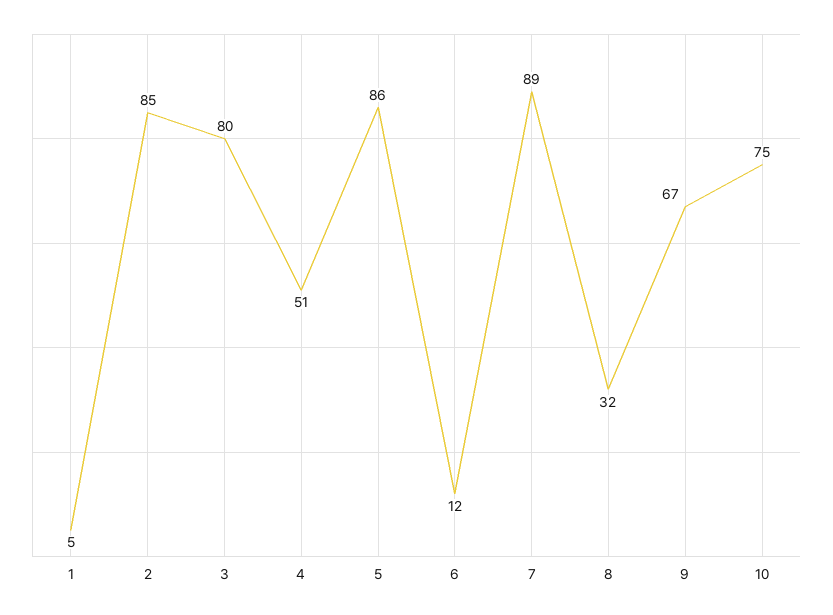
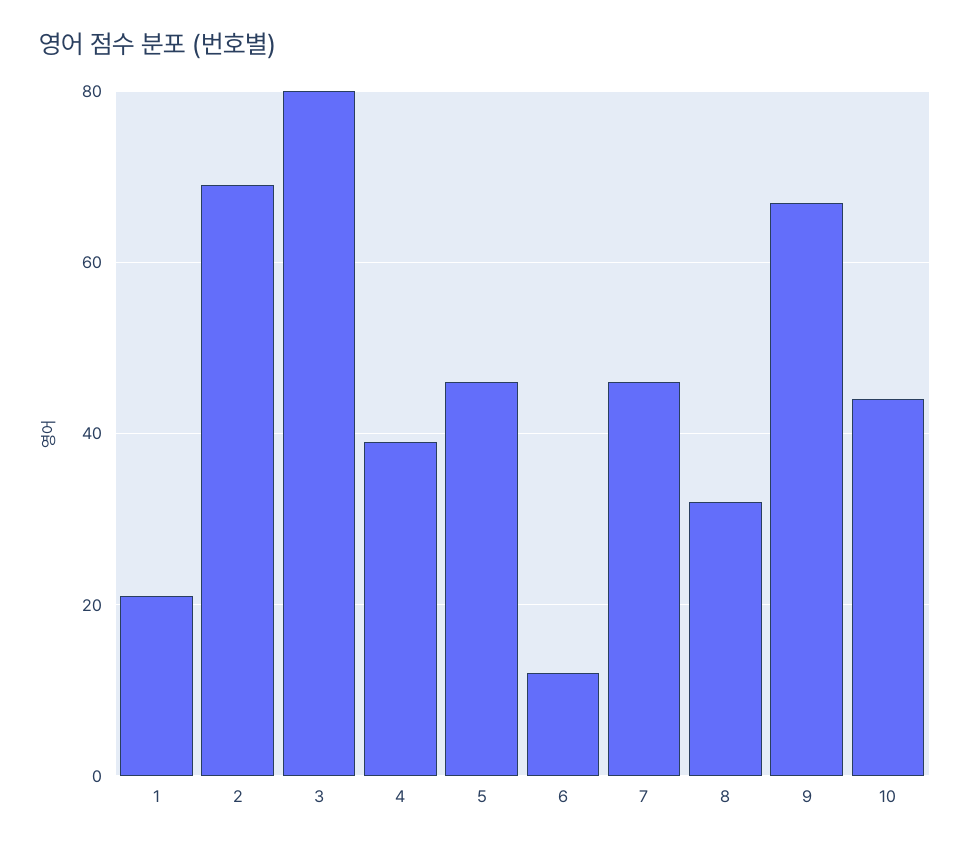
1: 5 -> 20
2: 85 -> 70
4: 51 -> 40
5: 86 -> 45
7: 89 -> 45
10: 75 -> 45

